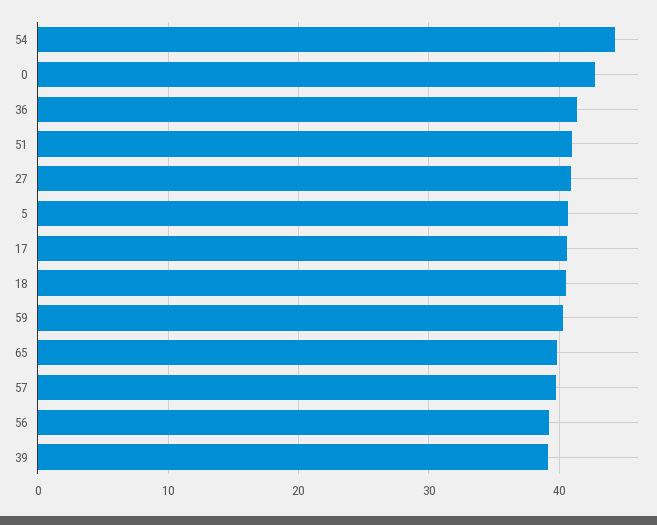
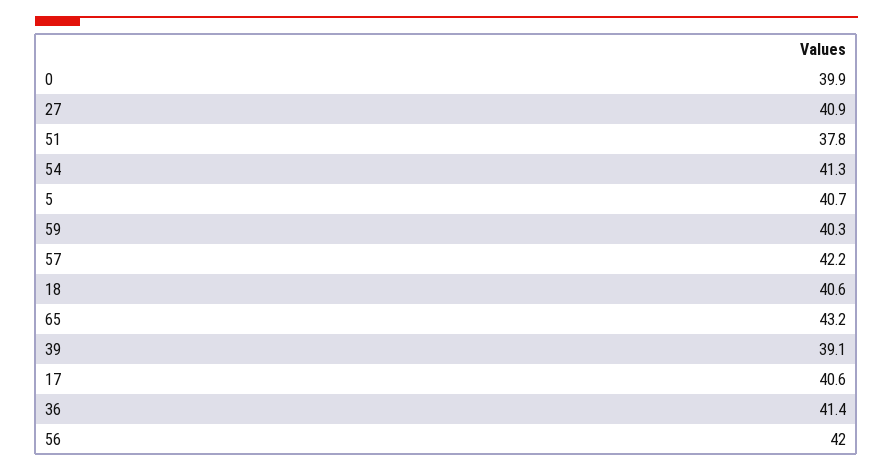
54: 44 -> 41.3
0: 43 -> 39.9
51: 41 -> 37.8
65: 40 -> 43.2
57: 40 -> 42.2
56: 39 -> 42

